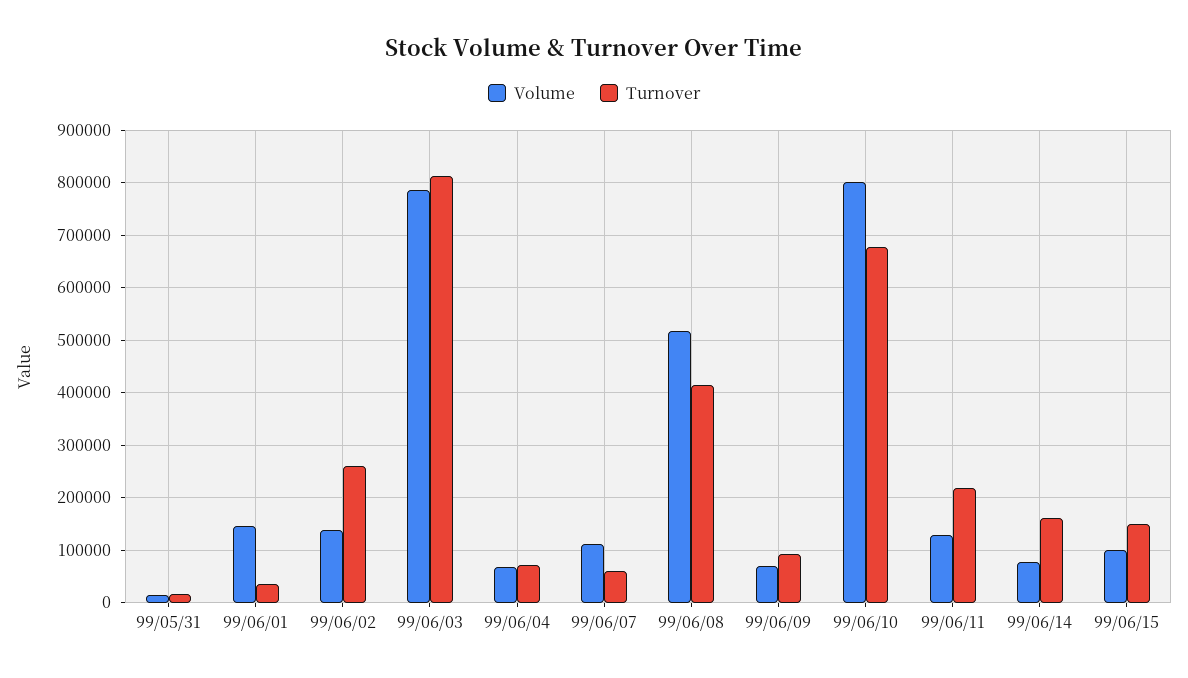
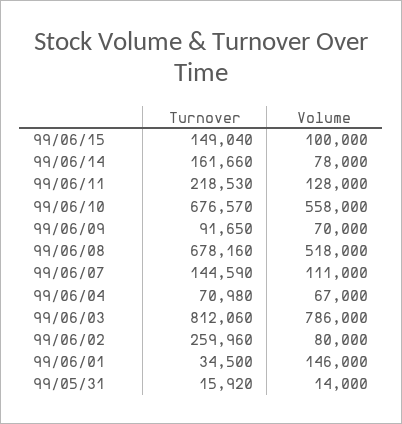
Volume, 99/06/02: 140000 -> 80000
Turnover, 99/06/07: 60000 -> 144590
Turnover, 99/06/08: 420000 -> 678160
Volume, 99/06/10: 800000 -> 558000

